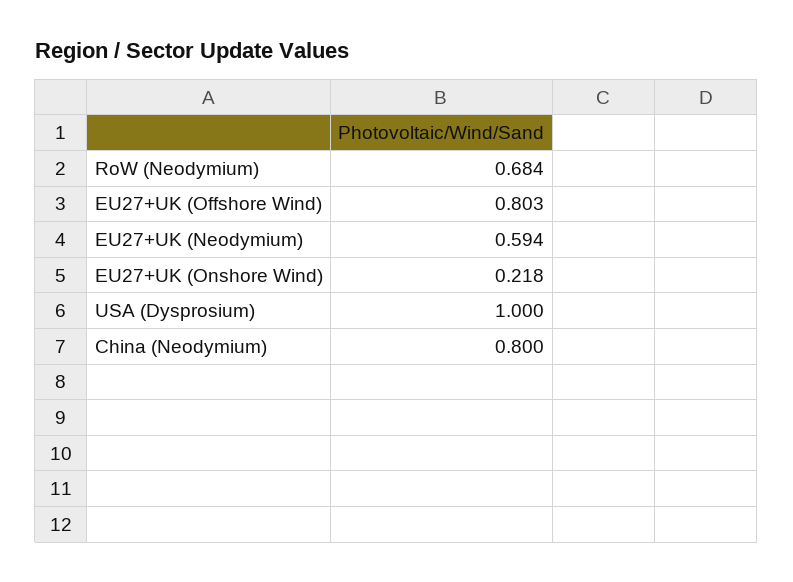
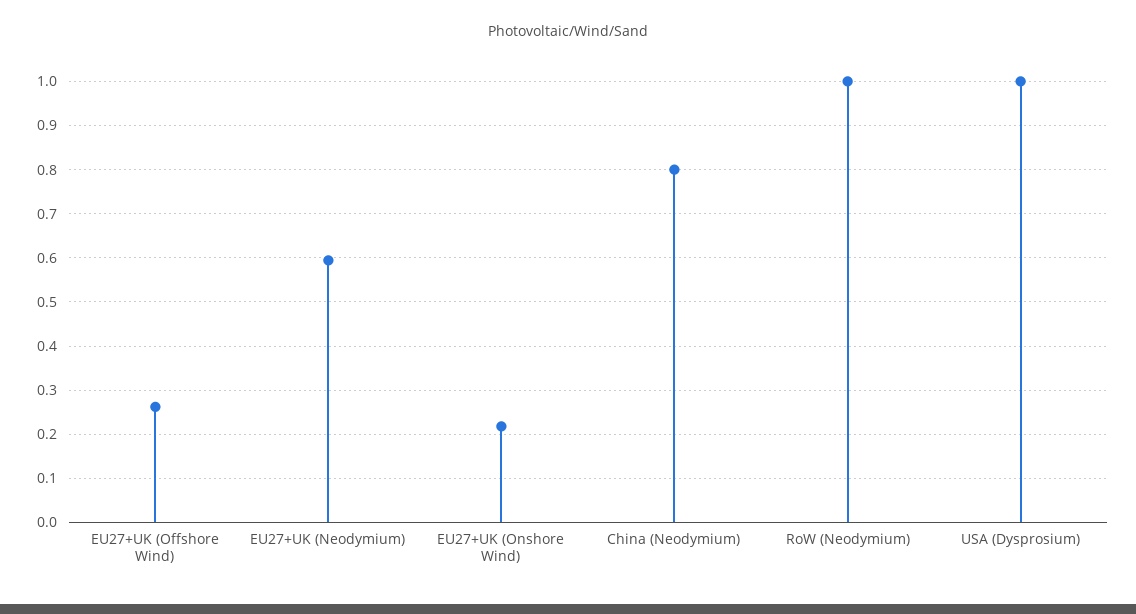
RoW (Neodymium): 0.684 -> 1
EU27+UK (Offshore Wind): 0.803 -> 0.26

